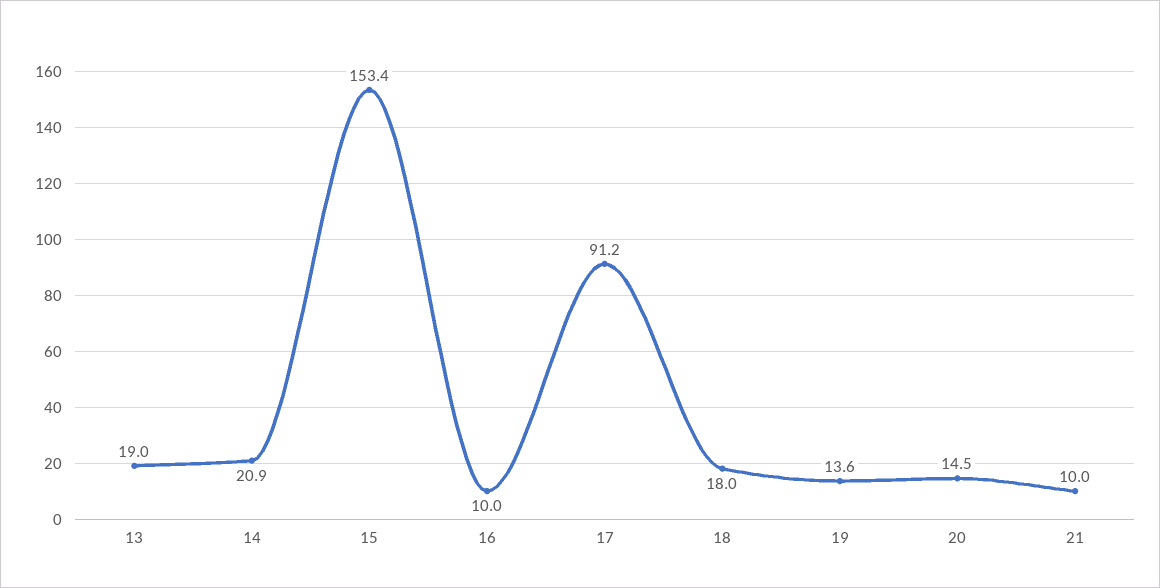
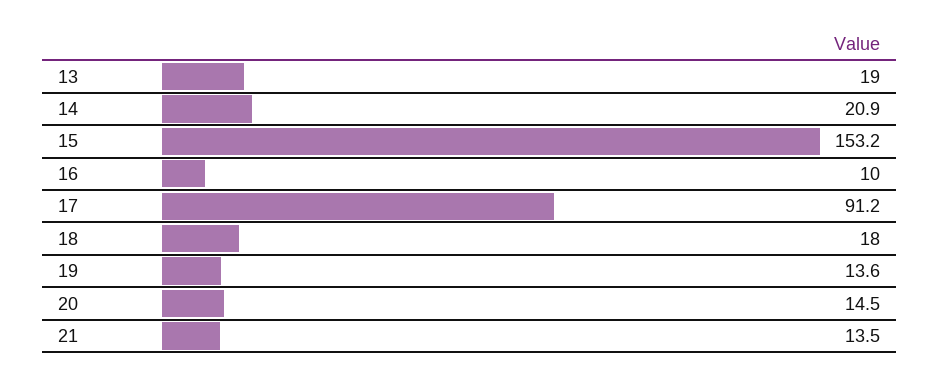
15: 153.4 -> 153.2
21: 10 -> 13.5

